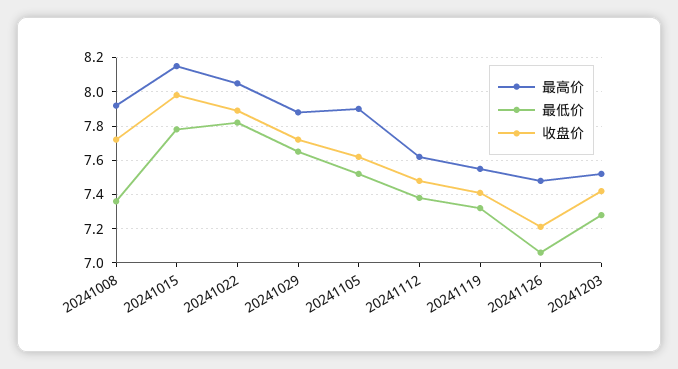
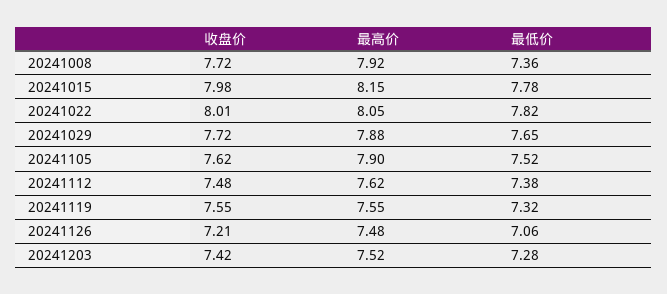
收盘价, 20241022: 7.9 -> 8.01
收盘价, 20241119: 7.4 -> 7.55

